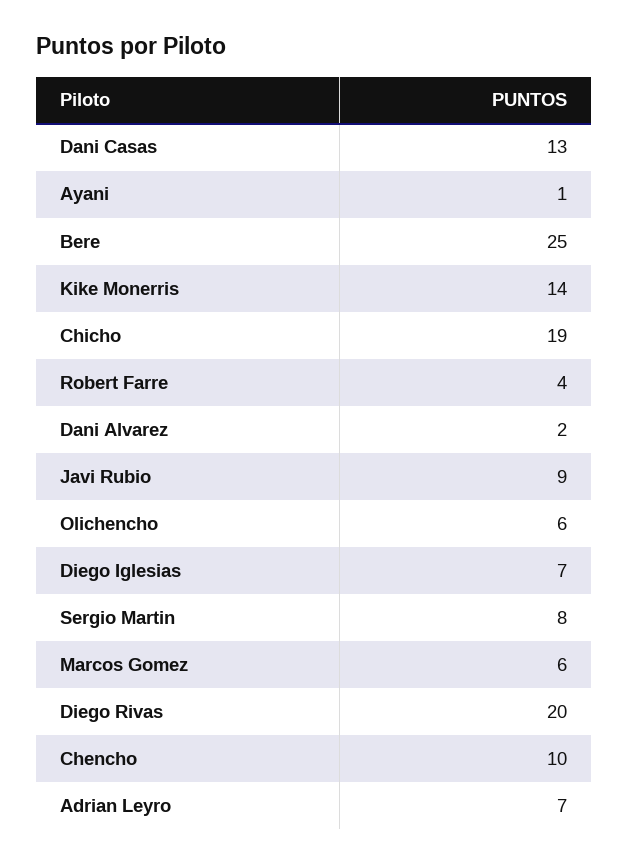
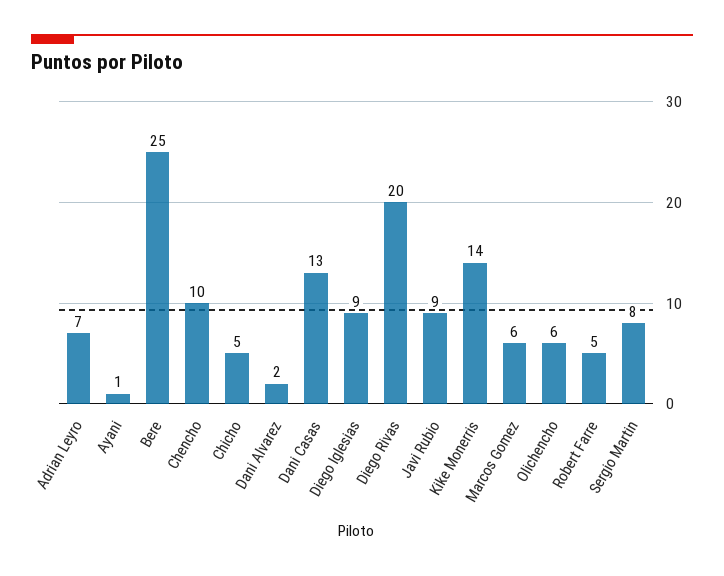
Chicho: 19 -> 5
Robert Farre: 4 -> 5
Diego Iglesias: 7 -> 9

